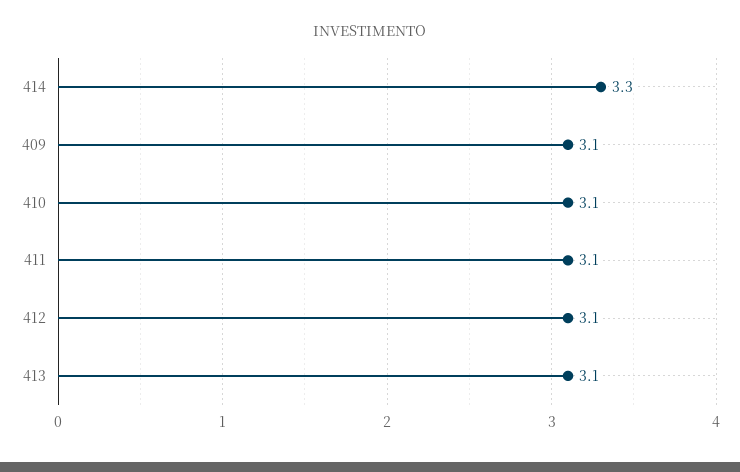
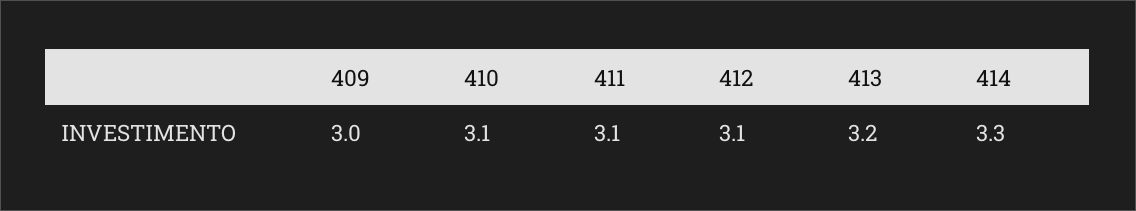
409: 3.1 -> 3
413: 3.1 -> 3.2

